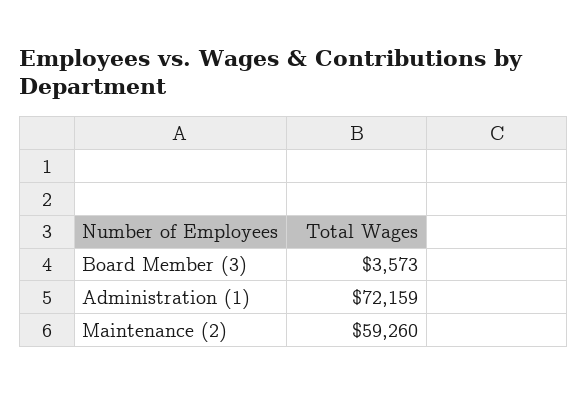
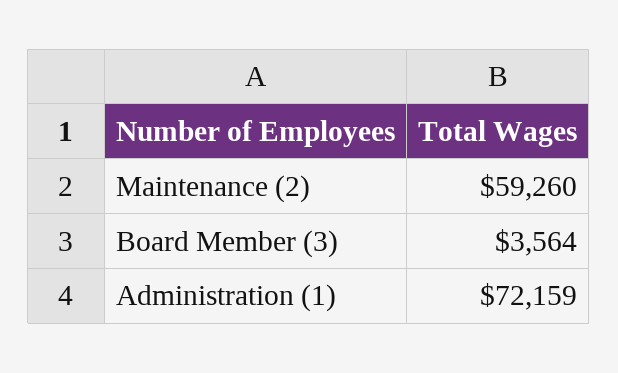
Board Member (3): 3573 -> 3564

